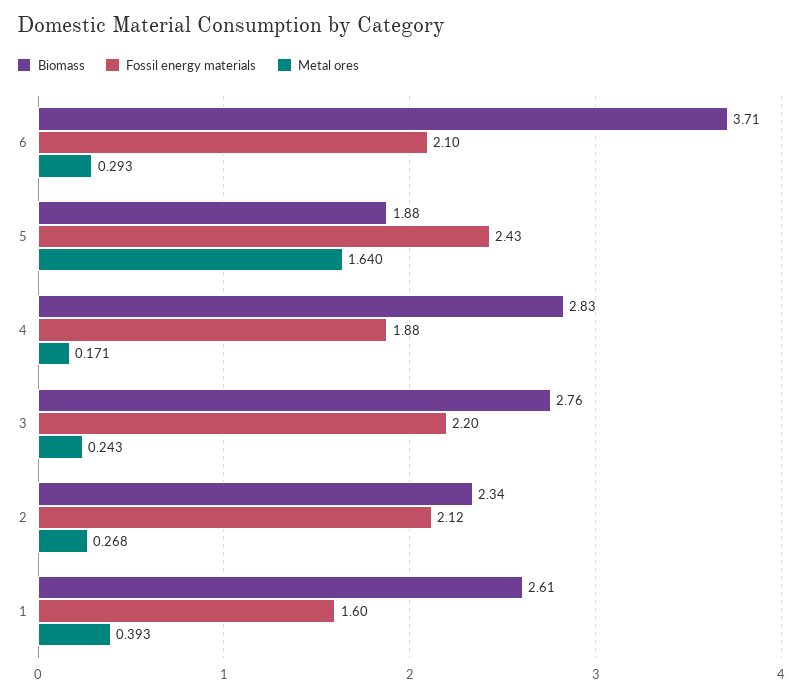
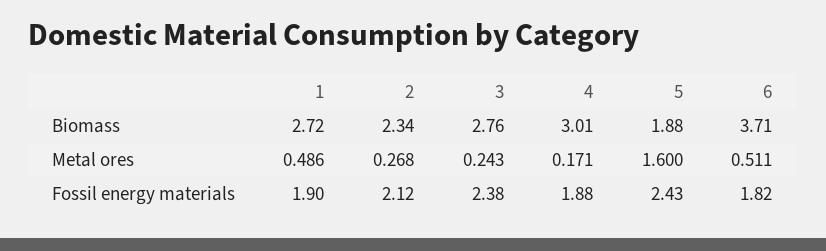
Fossil energy materials, 6: 2.1 -> 1.82
Metal ores, 6: 0.293 -> 0.511
Metal ores, 5: 1.64 -> 1.6
Biomass, 4: 2.83 -> 3.01
Fossil energy materials, 3: 2.2 -> 2.38
Biomass, 1: 2.61 -> 2.72
Fossil energy materials, 1: 1.6 -> 1.9
Metal ores, 1: 0.393 -> 0.486

